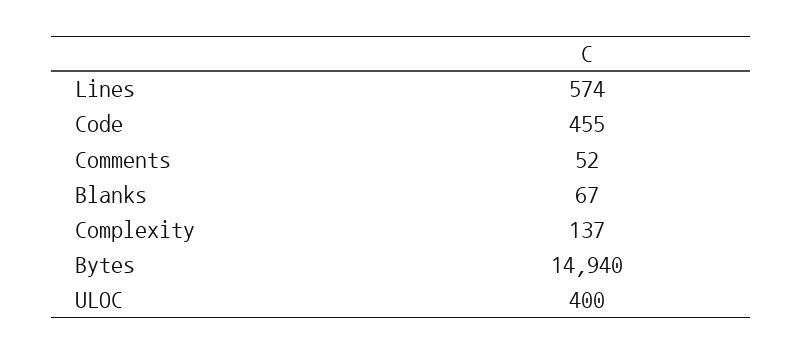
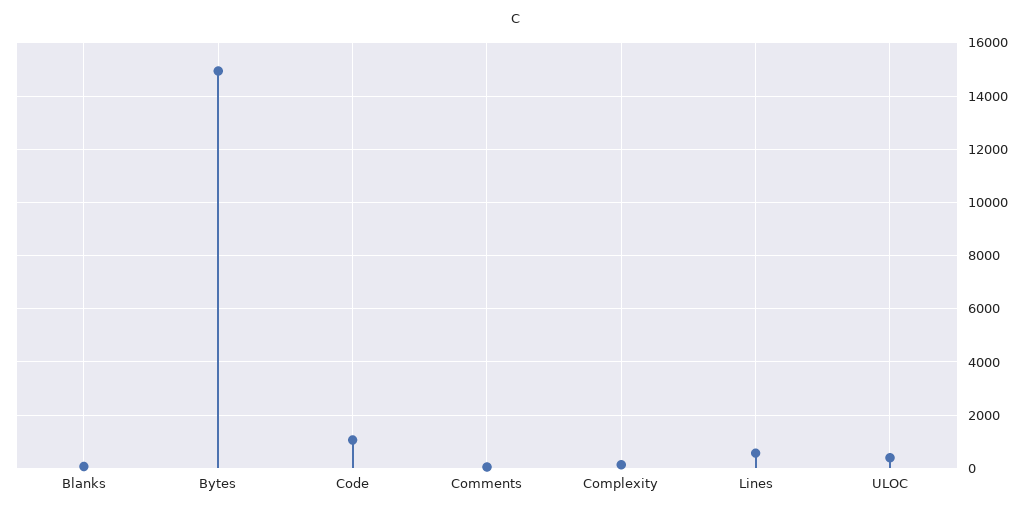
Code: 455 -> 1000

